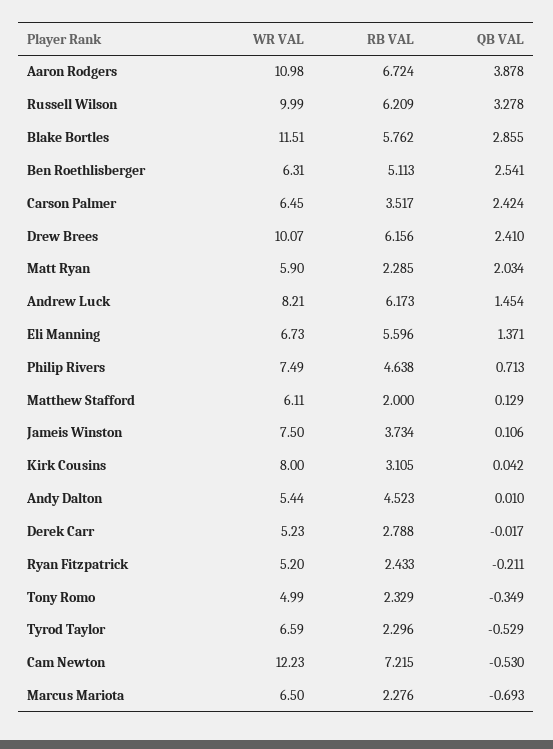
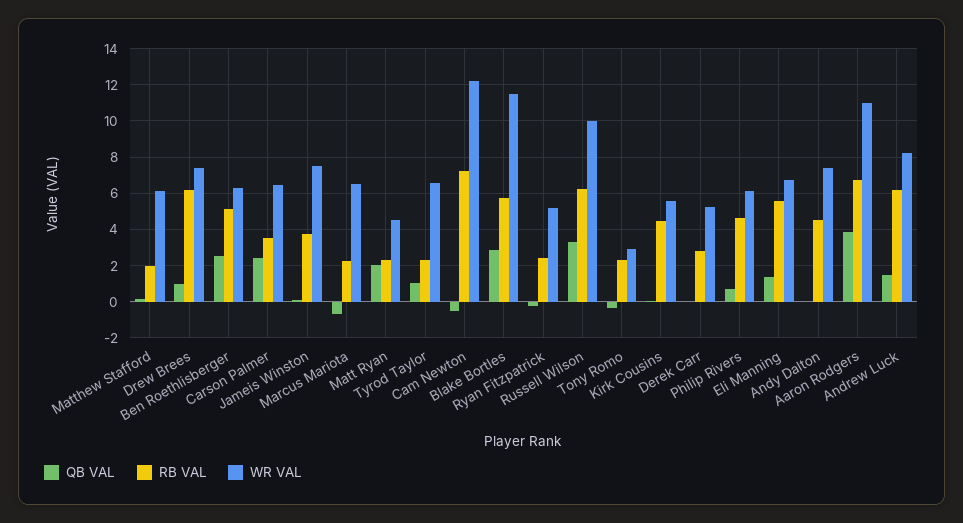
WR VAL, Drew Brees: 10.07 -> 7.5
QB VAL, Drew Brees: 2.41 -> 1
WR VAL, Matt Ryan: 5.9 -> 4.5
WR VAL, Philip Rivers: 7.49 -> 6
WR VAL, Kirk Cousins: 8 -> 5.5
RB VAL, Kirk Cousins: 3.105 -> 4.5
WR VAL, Andy Dalton: 5.44 -> 7.5
WR VAL, Tony Romo: 4.99 -> 3
QB VAL, Tyrod Taylor: -0.529 -> 1

